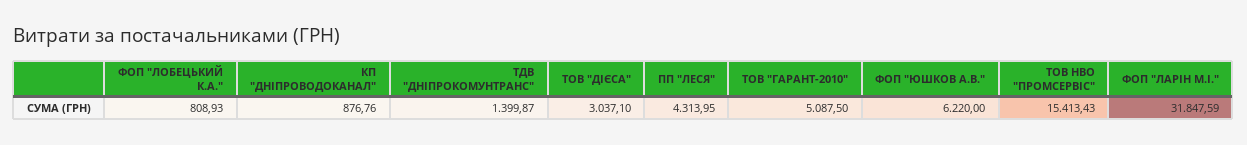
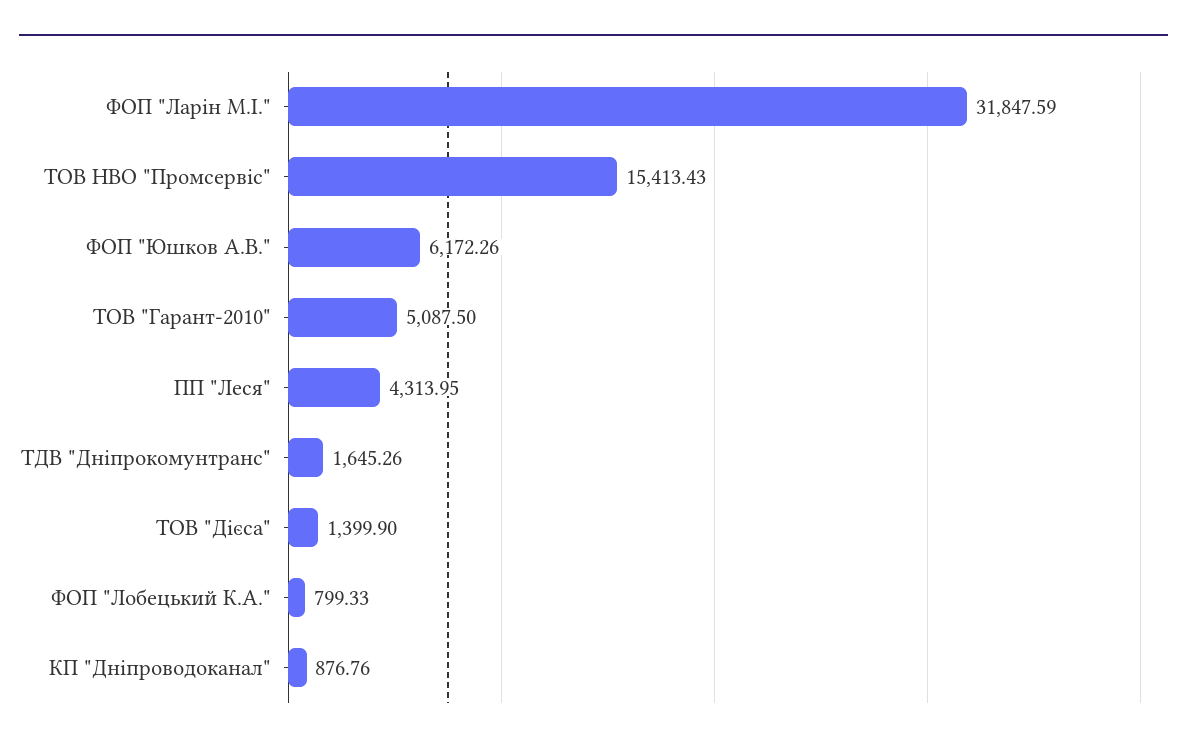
ФОП "ЛОБЕЦЬКИЙ К.А.": 808.93 -> 799.33
ТДВ "ДНІПРОКОМУНТРАНС": 1399.87 -> 1645.26
ТОВ "ДІЄСА": 3037.1 -> 1399.9
ФОП "ЮШКОВ А.В.": 6220 -> 6172.26

